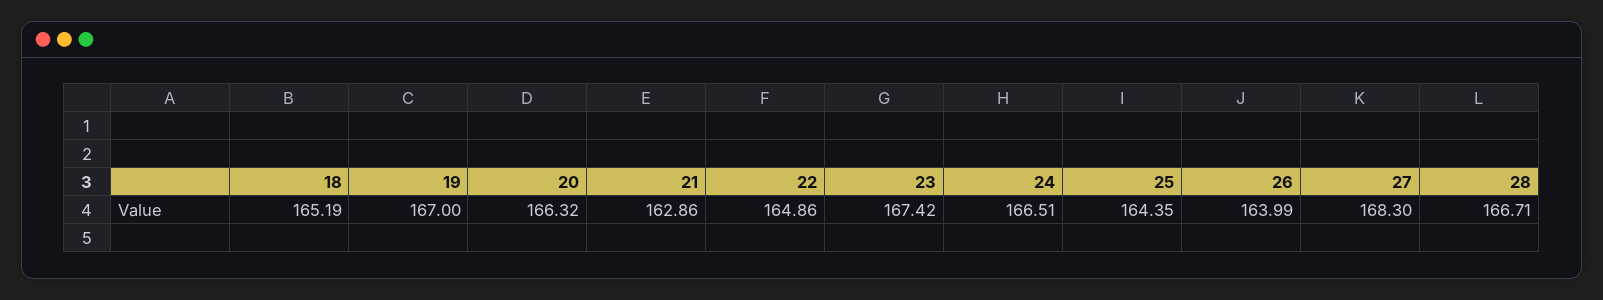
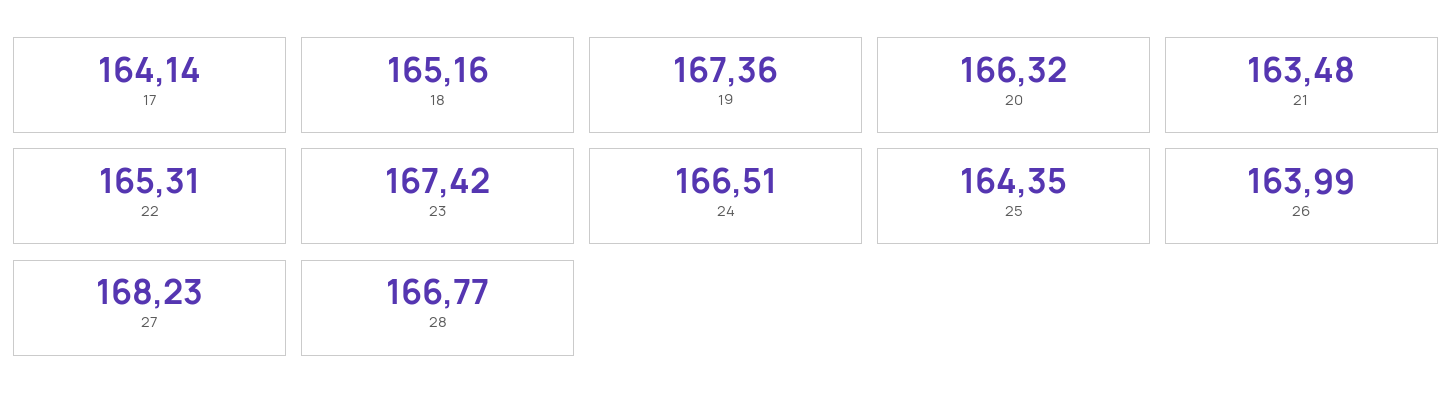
18: 165.19 -> 165.16
19: 167 -> 167.36
21: 162.86 -> 163.48
22: 164.86 -> 165.31
27: 168.3 -> 168.23
28: 166.71 -> 166.77
17: none -> 164.14

